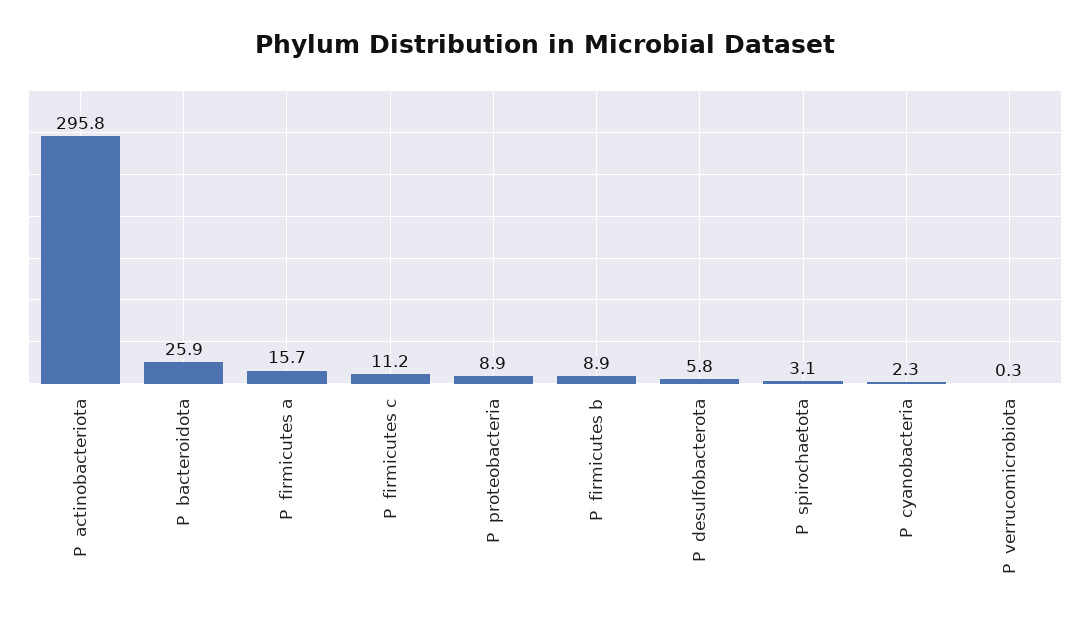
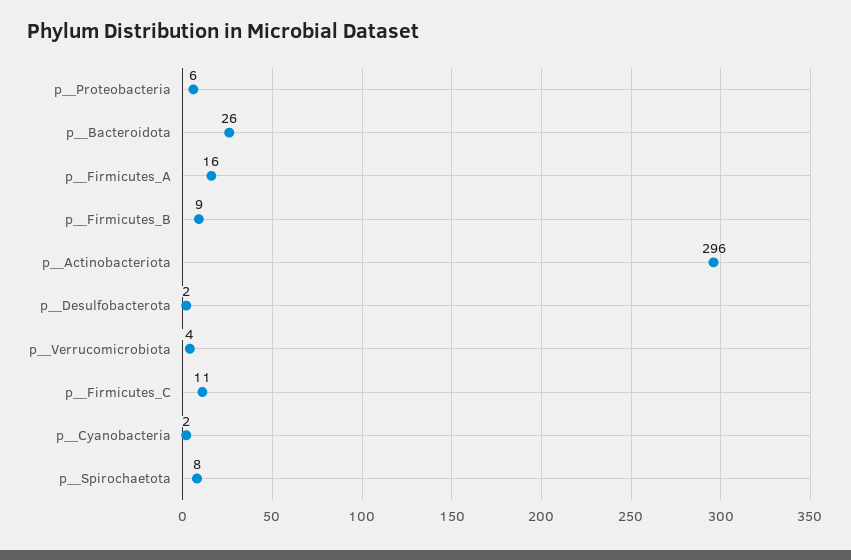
P  proteobacteria: 8.9 -> 6
P  desulfobacterota: 5.8 -> 2
P  spirochaetota: 3.1 -> 8
P  verrucomicrobiota: 0.3 -> 4

